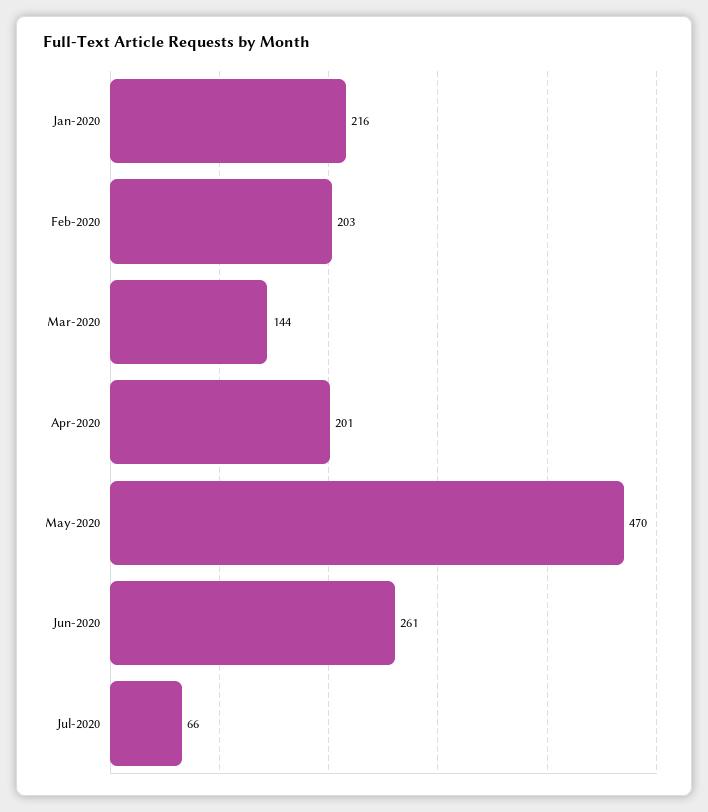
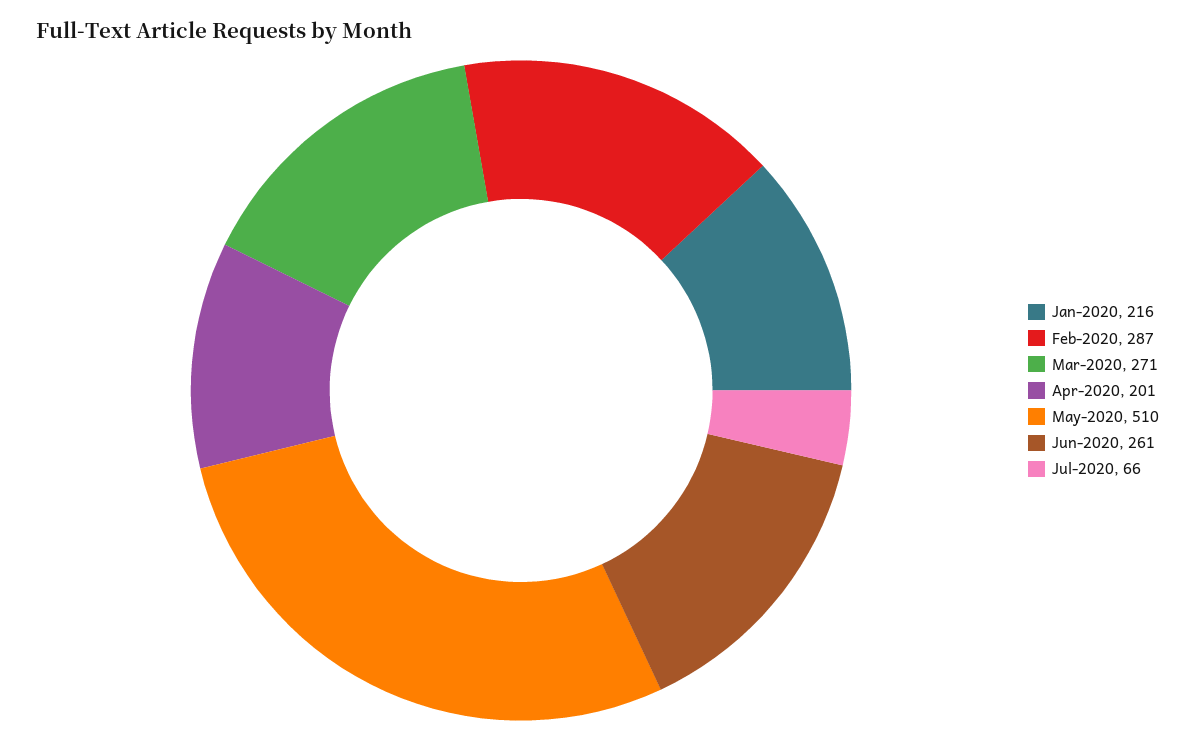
Feb-2020: 203 -> 287
Mar-2020: 144 -> 271
May-2020: 470 -> 510

